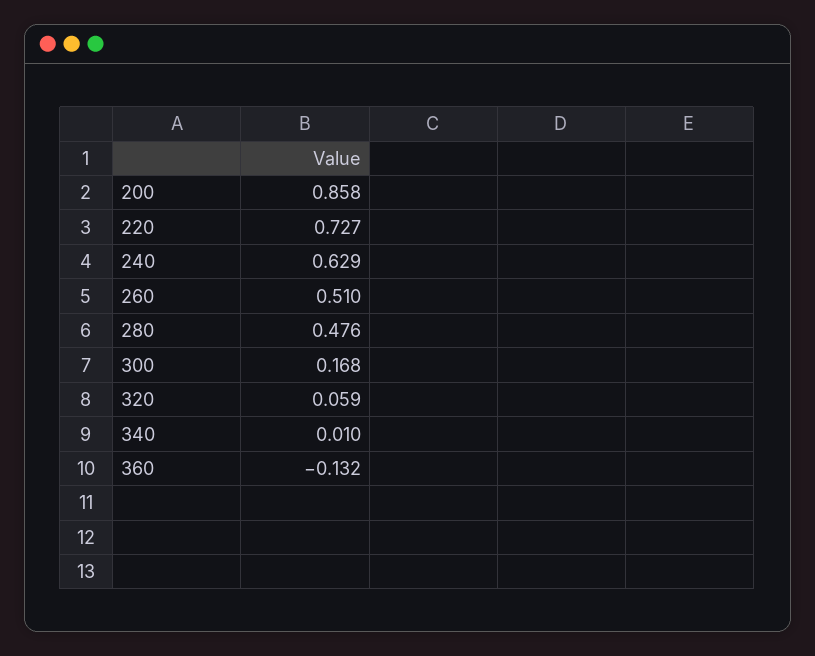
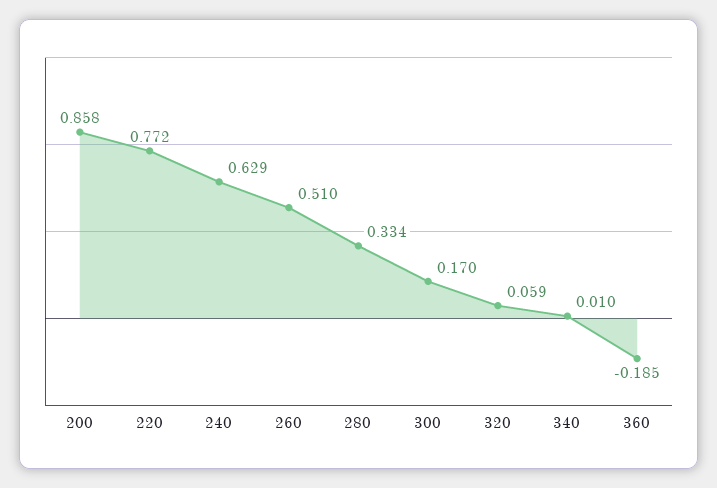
220: 0.727 -> 0.772
280: 0.476 -> 0.334
300: 0.168 -> 0.17
360: -0.132 -> -0.185

